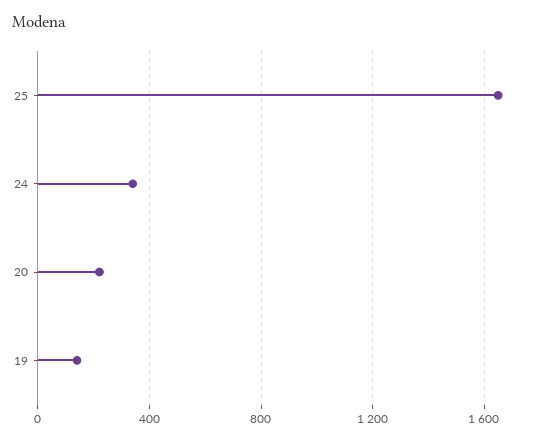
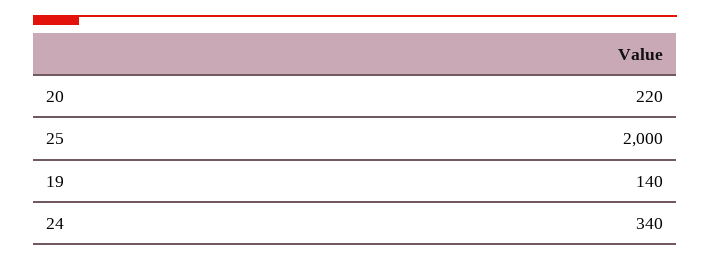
25: 1650 -> 2000

